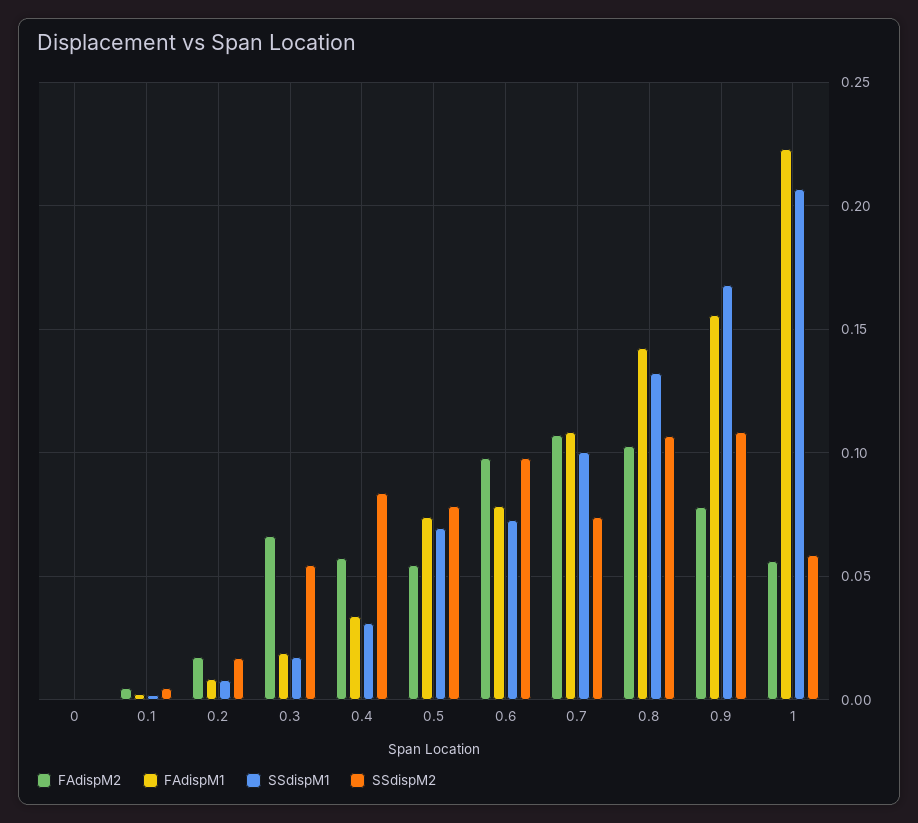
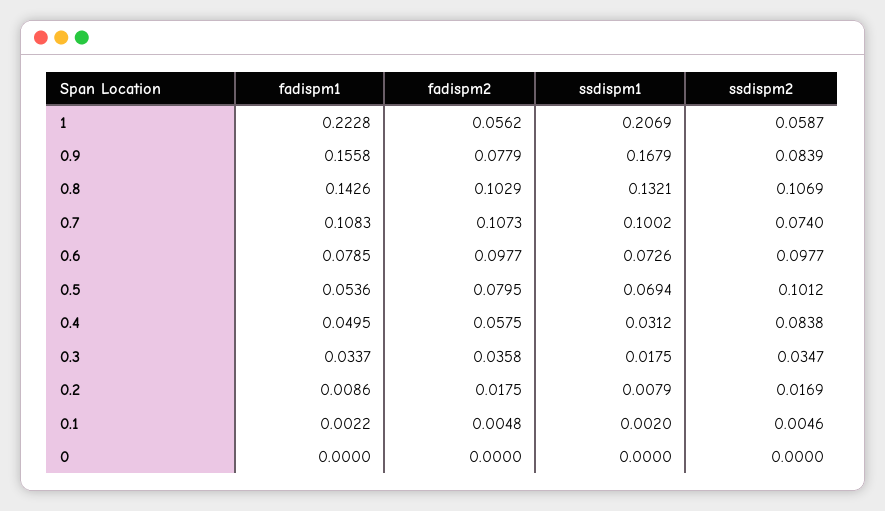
FAdispM2, 0.3: 0.065 -> 0.0358
FAdispM1, 0.3: 0.02 -> 0.0337
SSdispM2, 0.3: 0.055 -> 0.0347
FAdispM1, 0.4: 0.035 -> 0.0495
FAdispM2, 0.5: 0.055 -> 0.0795
FAdispM1, 0.5: 0.075 -> 0.0536
SSdispM2, 0.5: 0.08 -> 0.1012
SSdispM2, 0.9: 0.11 -> 0.0839

